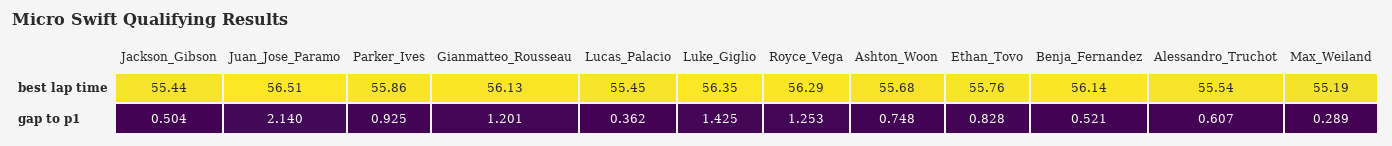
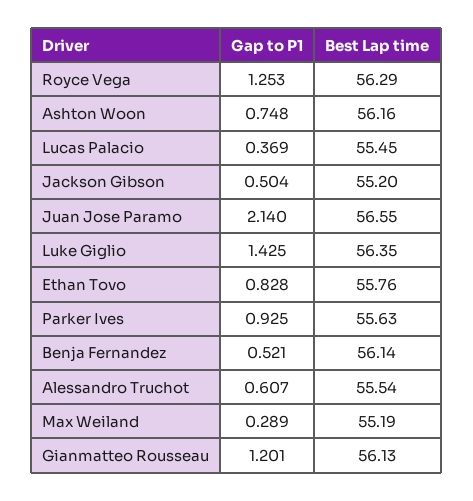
Jackson_Gibson, best lap time: 55.44 -> 55.2
Juan_Jose_Paramo, best lap time: 56.51 -> 56.55
Parker_Ives, best lap time: 55.86 -> 55.63
Ashton_Woon, best lap time: 55.68 -> 56.16
Lucas_Palacio, gap to p1: 0.362 -> 0.369

